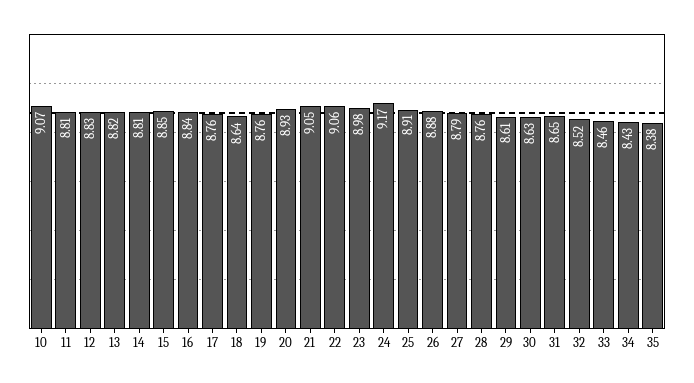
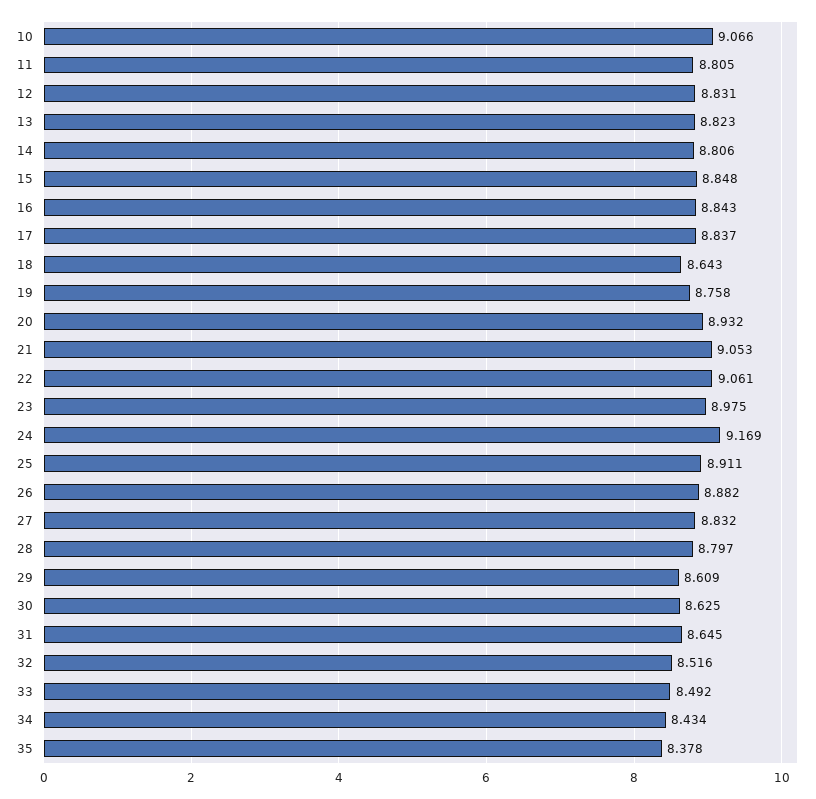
17: 8.76 -> 8.837
27: 8.79 -> 8.832
28: 8.76 -> 8.797
33: 8.46 -> 8.492

